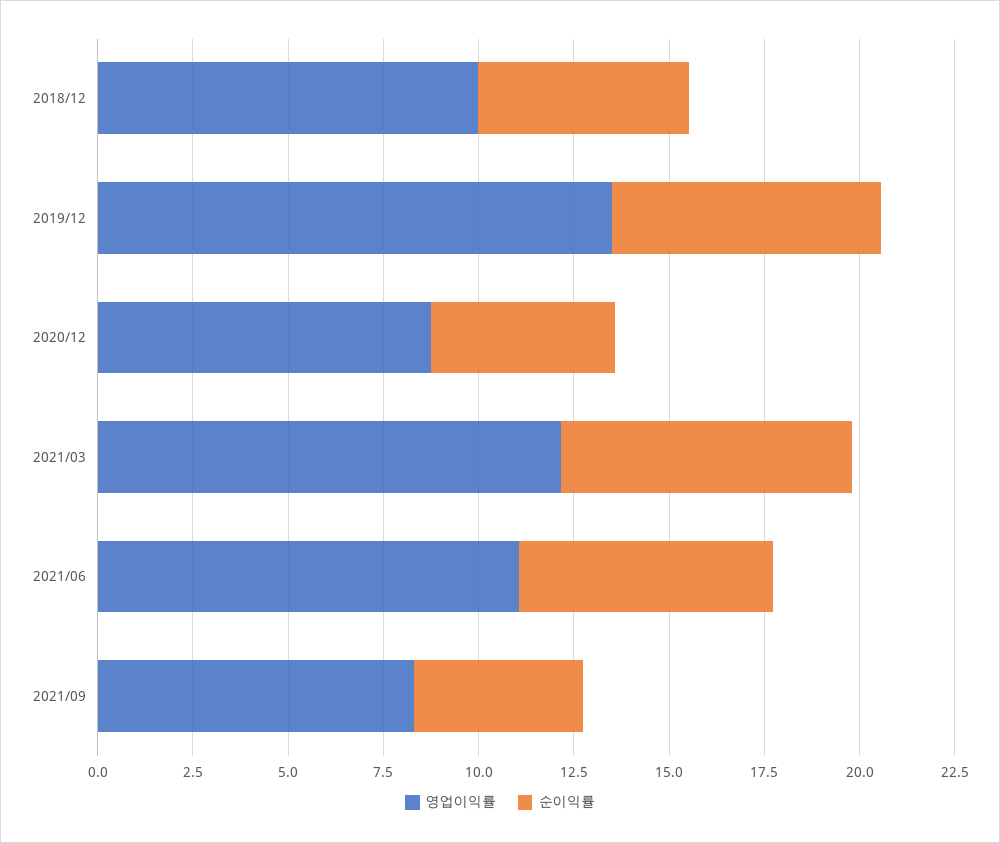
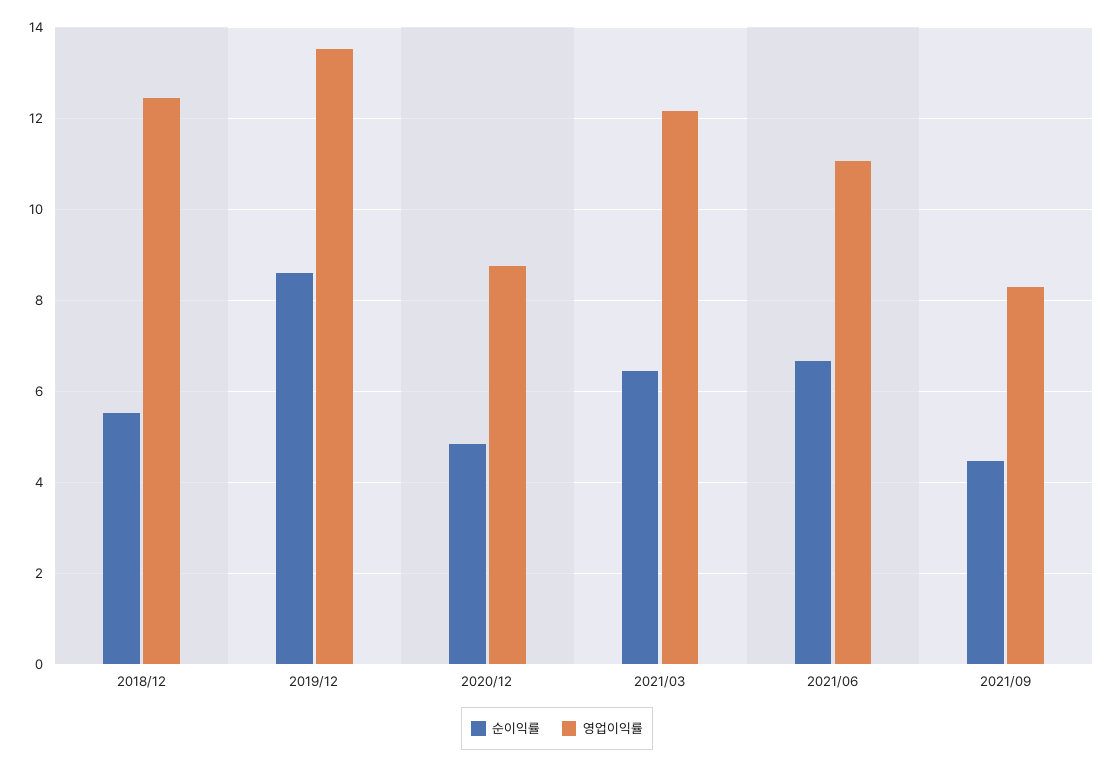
영업이익률, 2018/12: 10 -> 12.4
순이익률, 2019/12: 7 -> 8.6
순이익률, 2021/03: 7.5 -> 6.4

